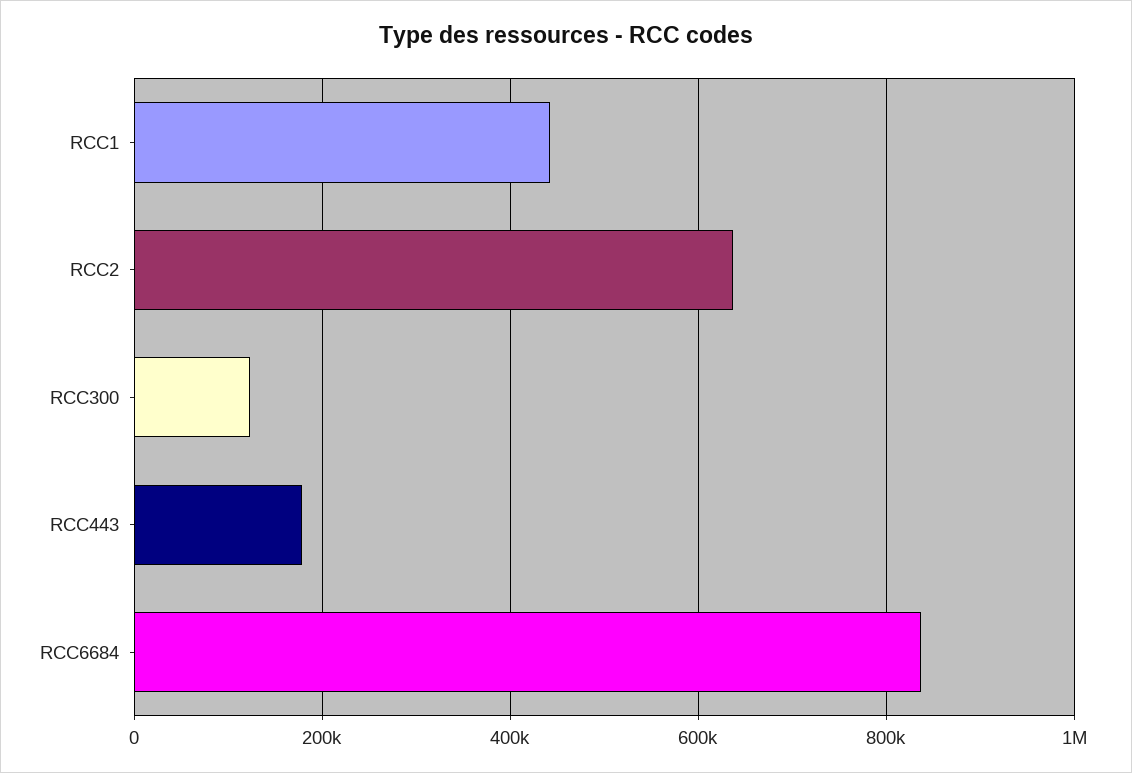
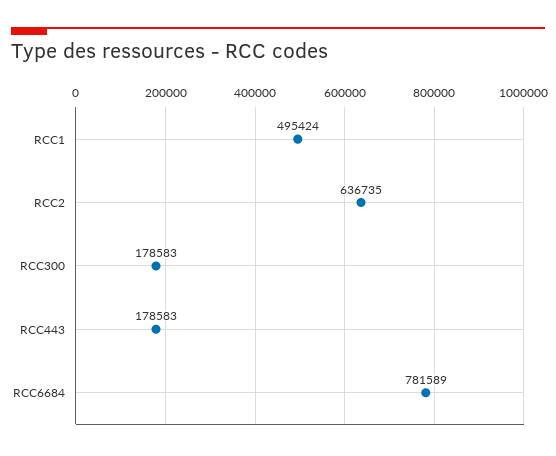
RCC1: 440000 -> 495424
RCC300: 120000 -> 178583
RCC6684: 840000 -> 781589

